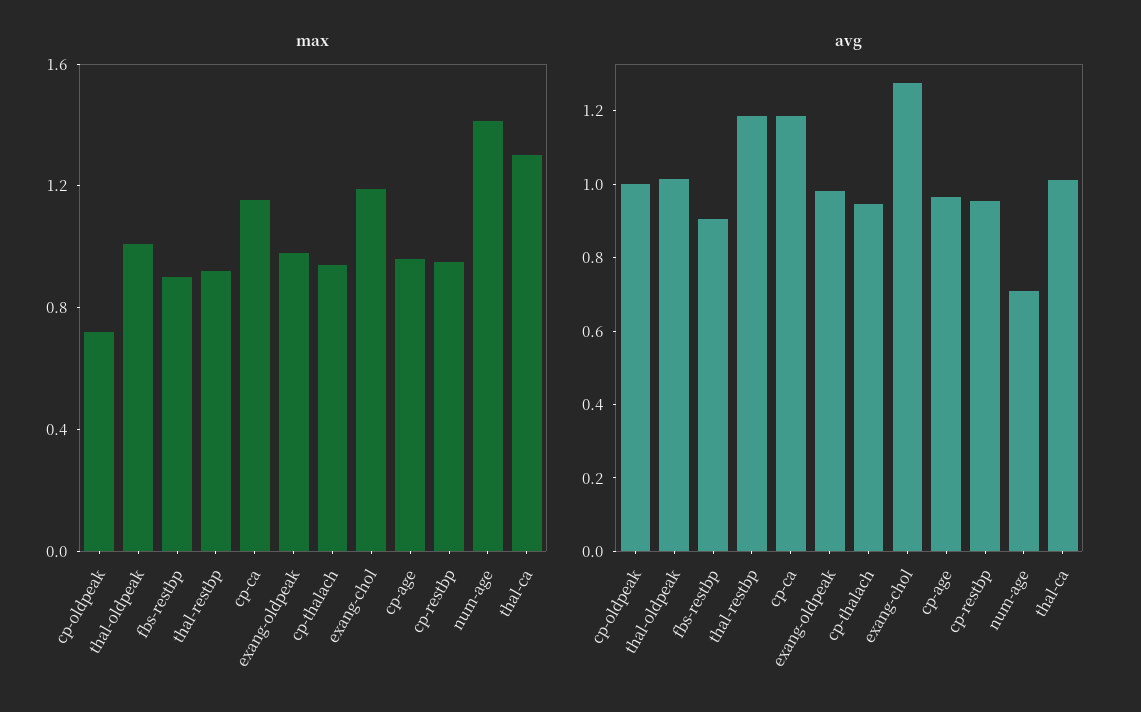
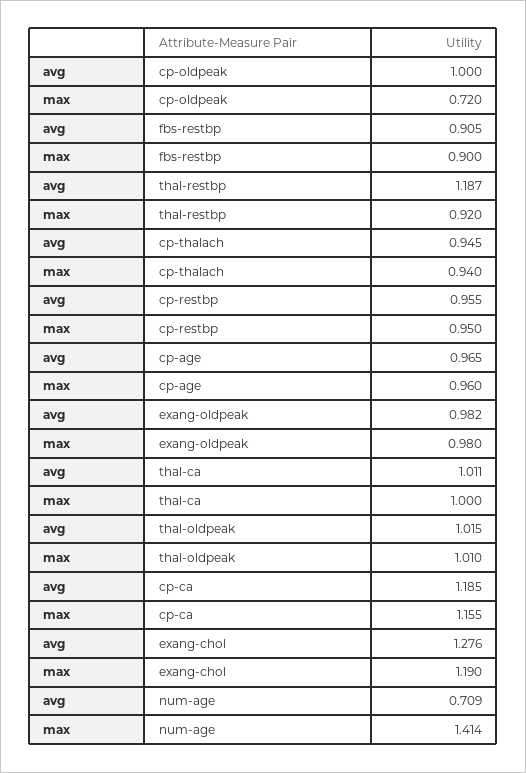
max, thal-ca: 1.3 -> 1

